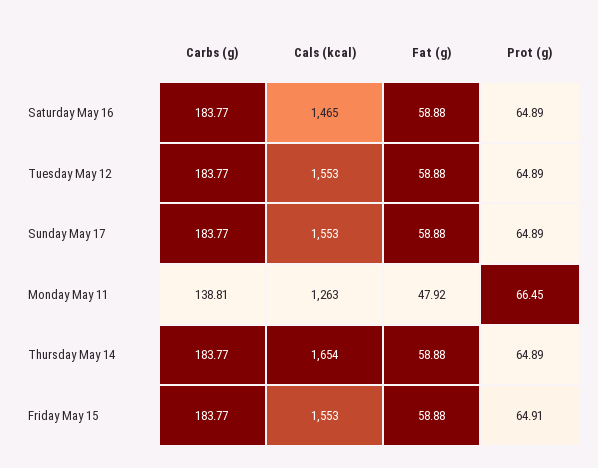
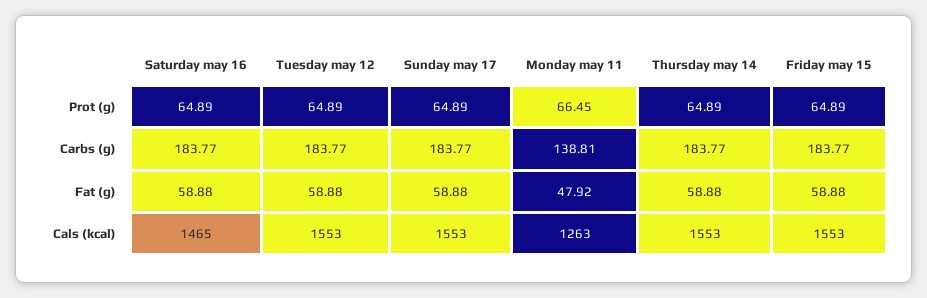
Cals (kcal), Thursday May 14: 1654 -> 1553
Prot (g), Friday May 15: 64.91 -> 64.89

